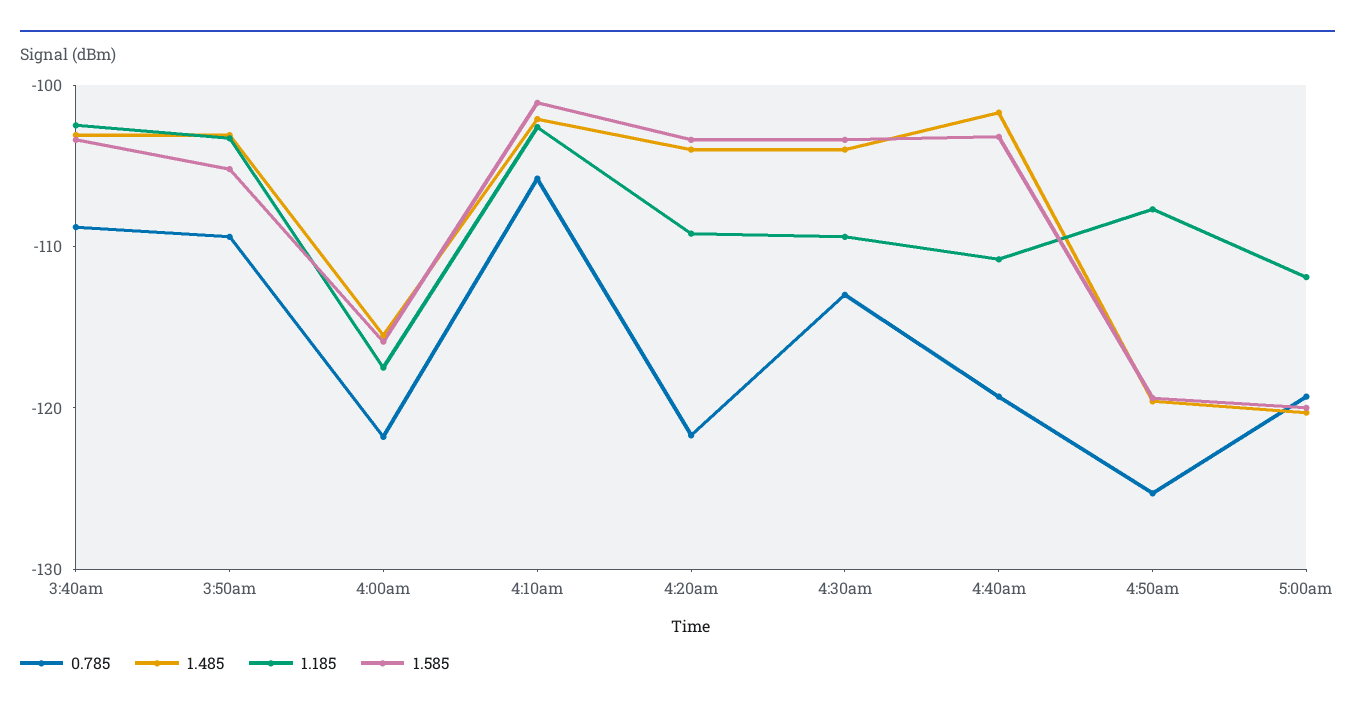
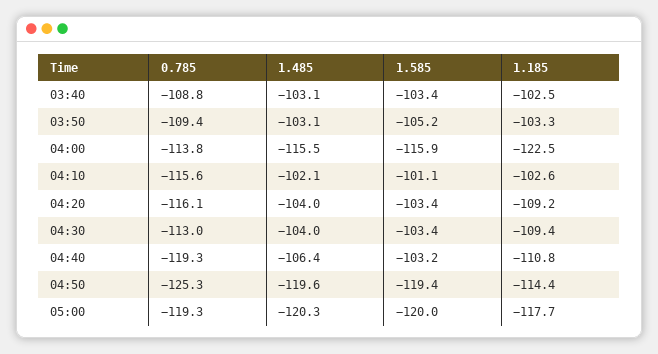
0.785, 4:00am: -122 -> -113.8
1.185, 4:00am: -118 -> -122.5
0.785, 4:10am: -106 -> -115.6
0.785, 4:20am: -122 -> -116.1
1.485, 4:40am: -102 -> -106.4
1.185, 4:50am: -108 -> -114.4
1.185, 5:00am: -112 -> -117.7

